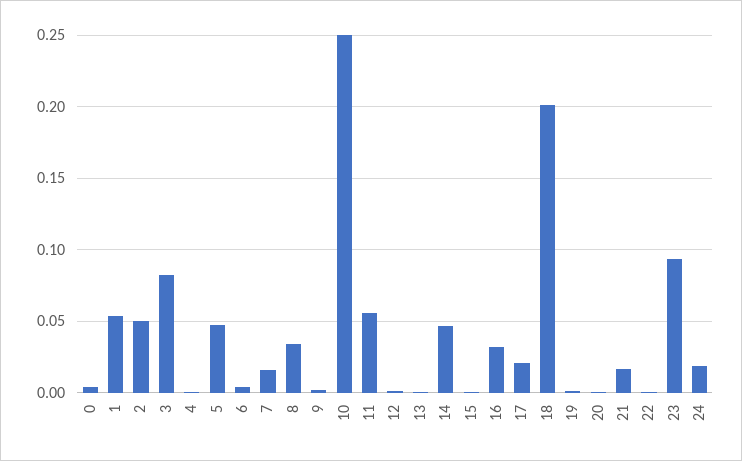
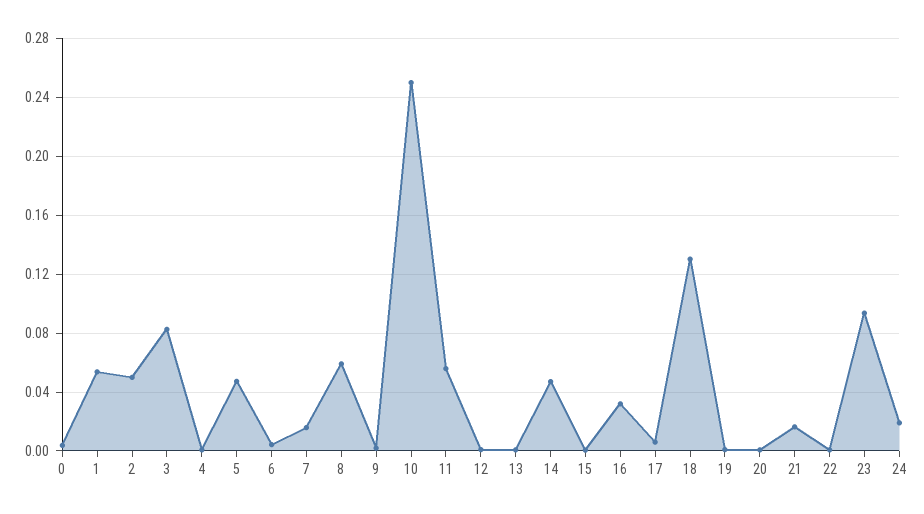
8: 0.035 -> 0.06
17: 0.02 -> 0.005
18: 0.2 -> 0.13

